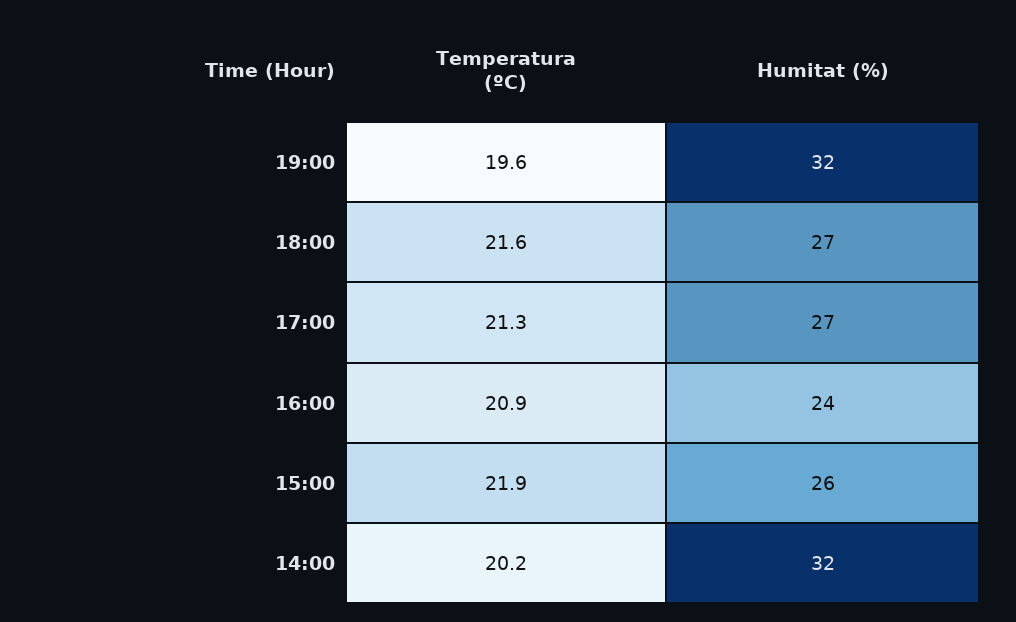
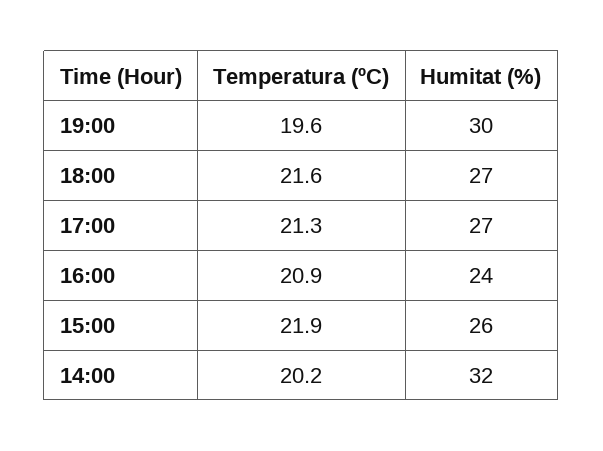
Humitat (%), 19:00: 32 -> 30

